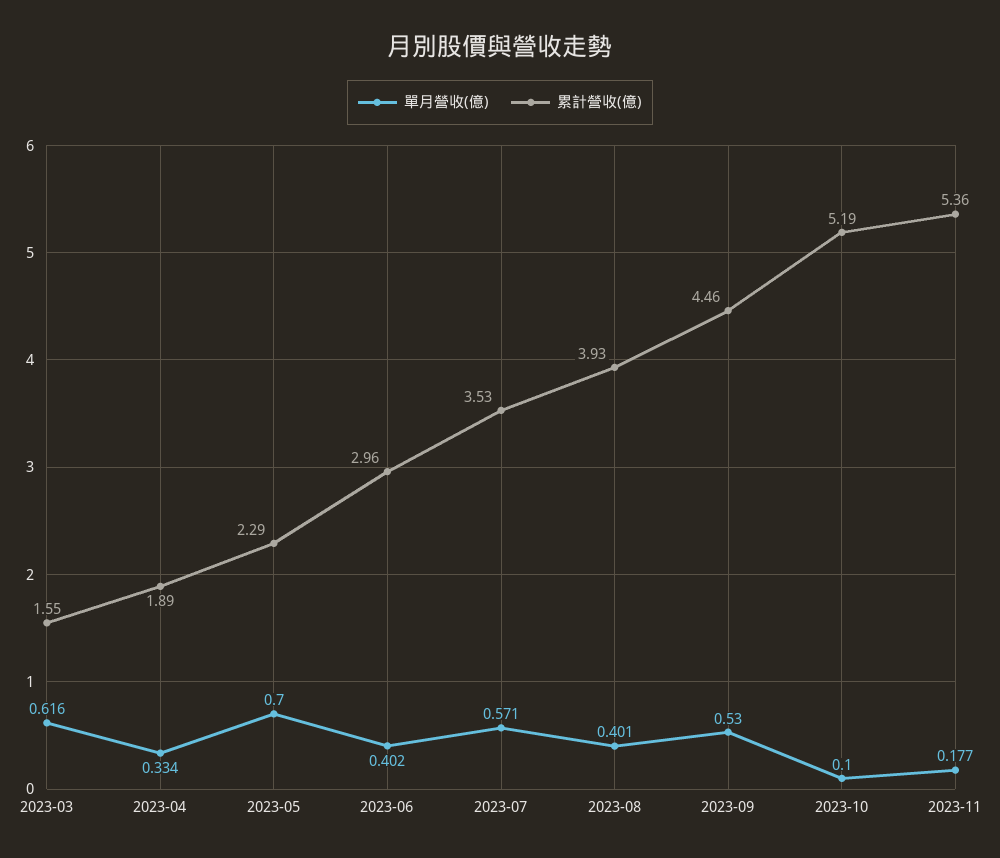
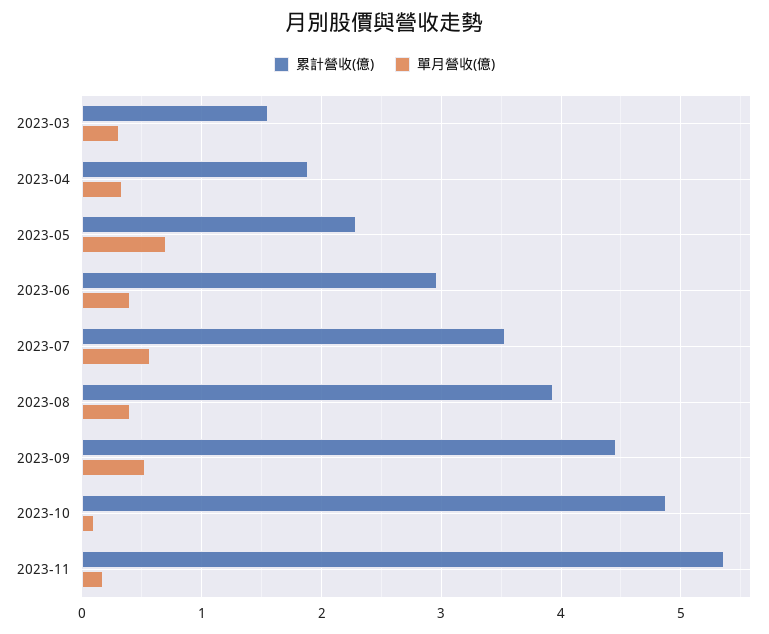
單月營收(億), 2023-03: 0.616 -> 0.3
累計營收(億), 2023-10: 5.19 -> 4.9

